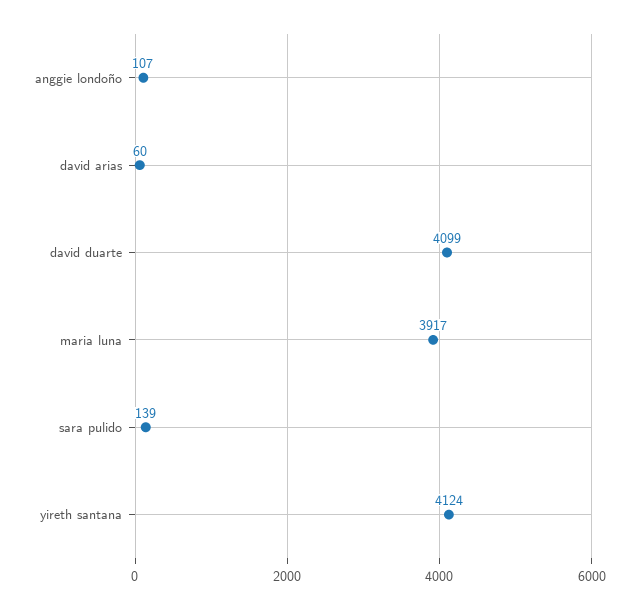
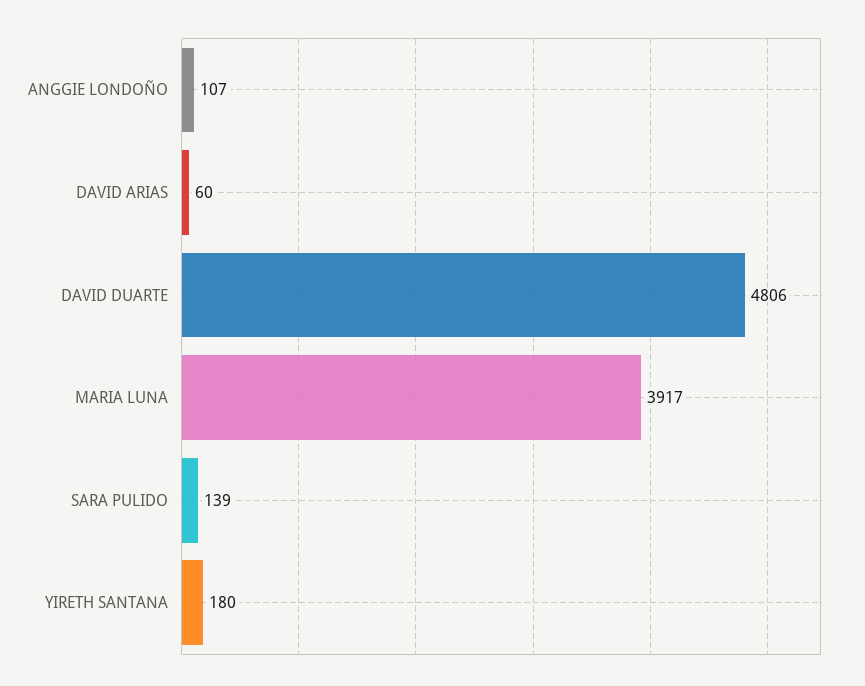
david duarte: 4099 -> 4806
yireth santana: 4124 -> 180

